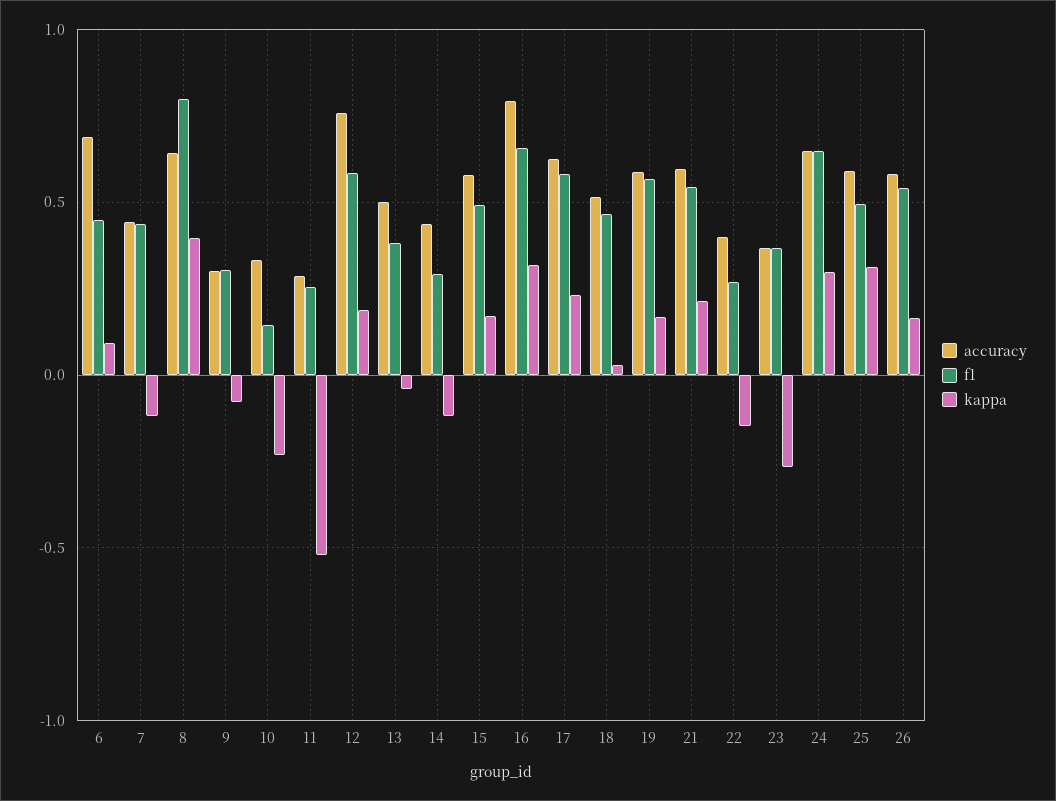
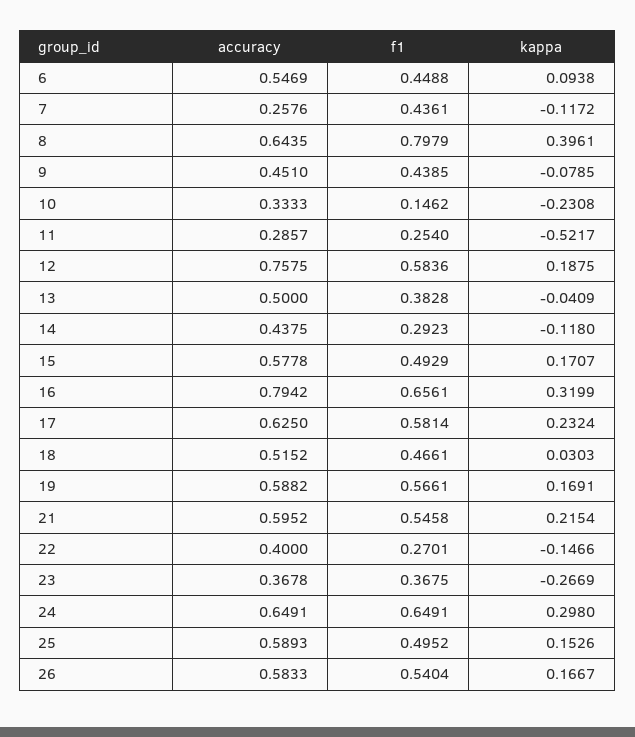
accuracy, 6: 0.7 -> 0.5469
accuracy, 7: 0.45 -> 0.2576
accuracy, 9: 0.3 -> 0.451
f1, 9: 0.3 -> 0.4385
kappa, 25: 0.3 -> 0.1526

